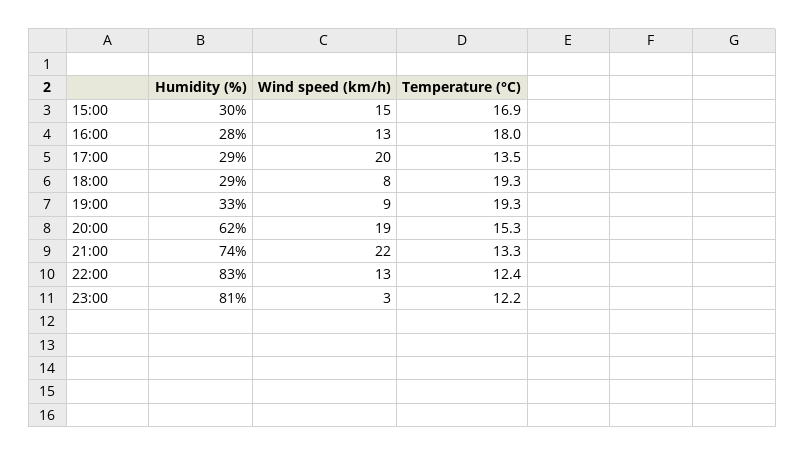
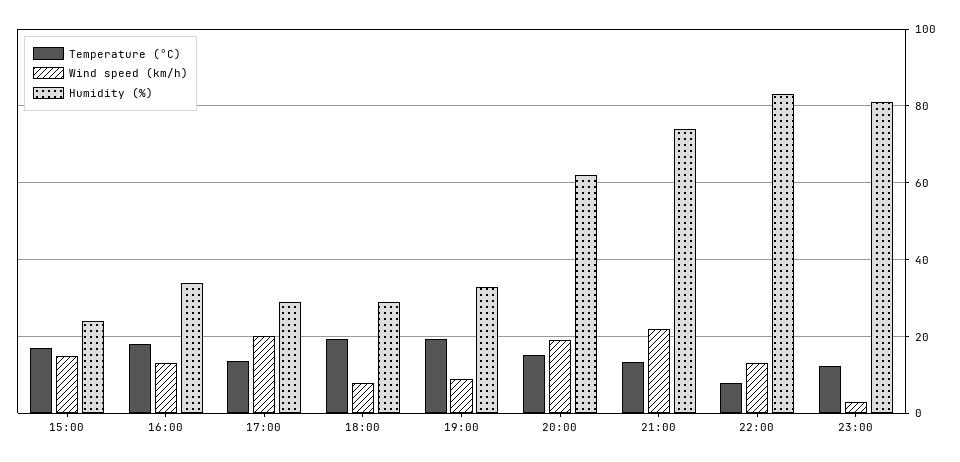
Humidity (%), 15:00: 30 -> 24
Humidity (%), 16:00: 28 -> 34
Temperature (°C), 22:00: 12.4 -> 8

